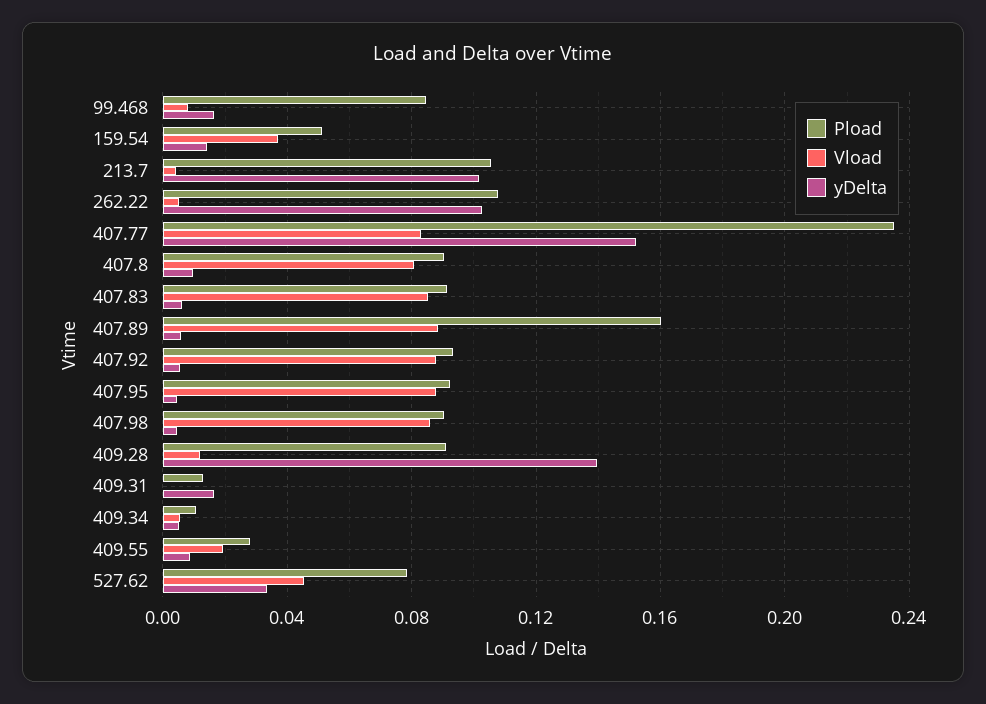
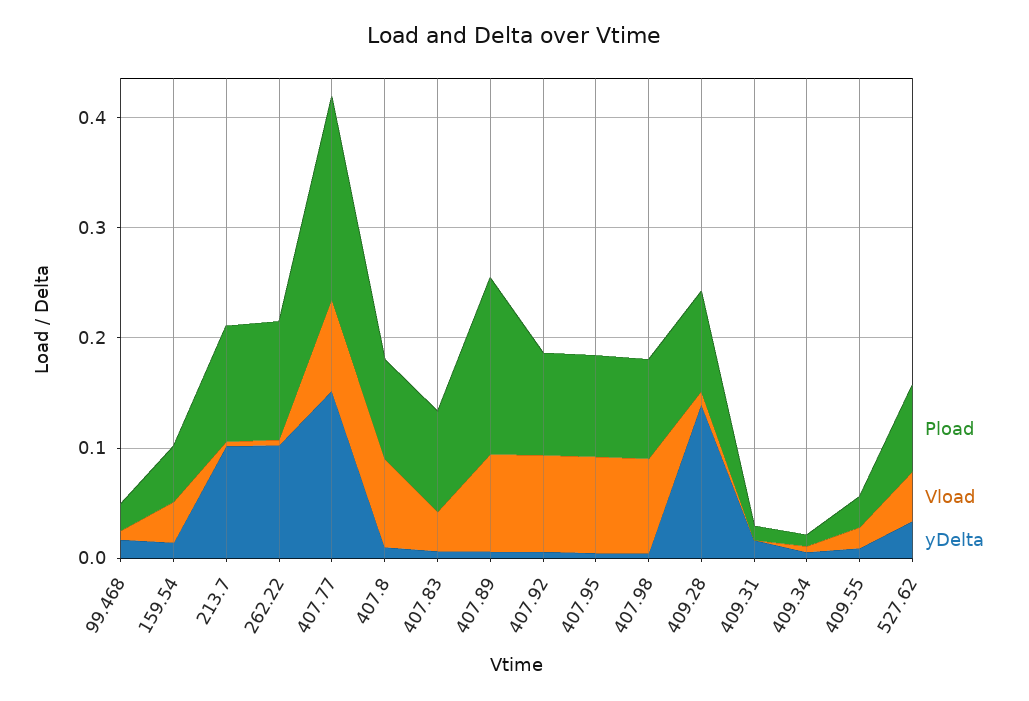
Pload, 99.468: 0.085 -> 0.02
Pload, 407.77: 0.235 -> 0.18
Vload, 407.83: 0.085 -> 0.04

